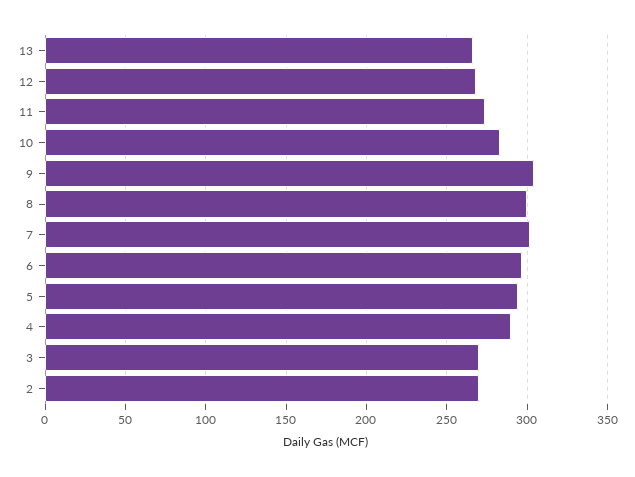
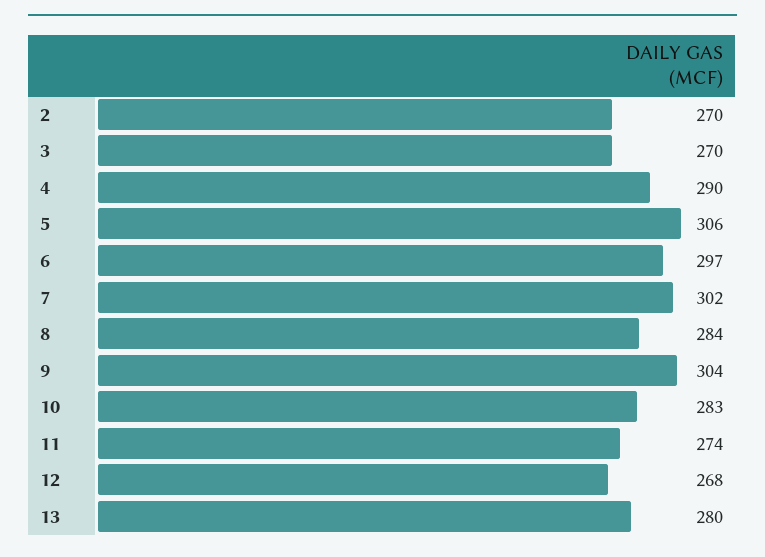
13: 265 -> 280
8: 300 -> 284
5: 295 -> 306

